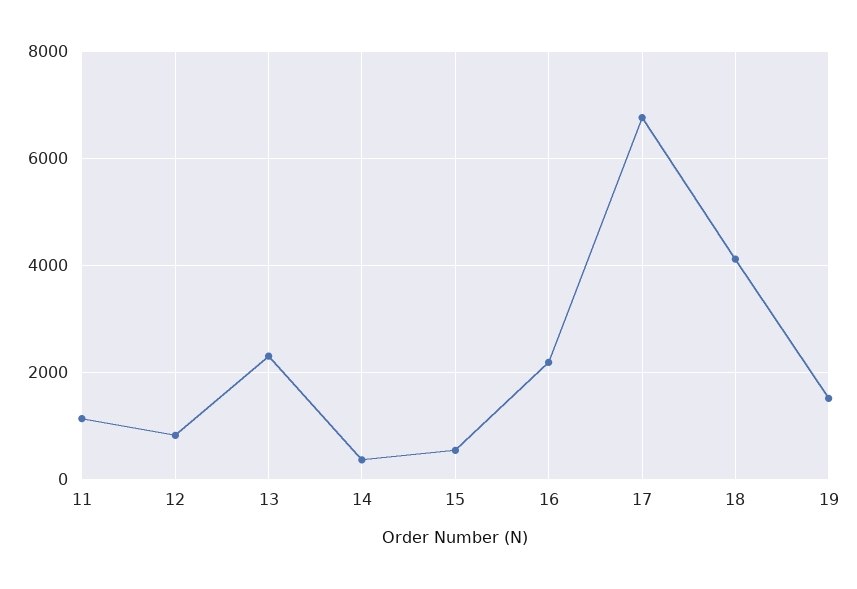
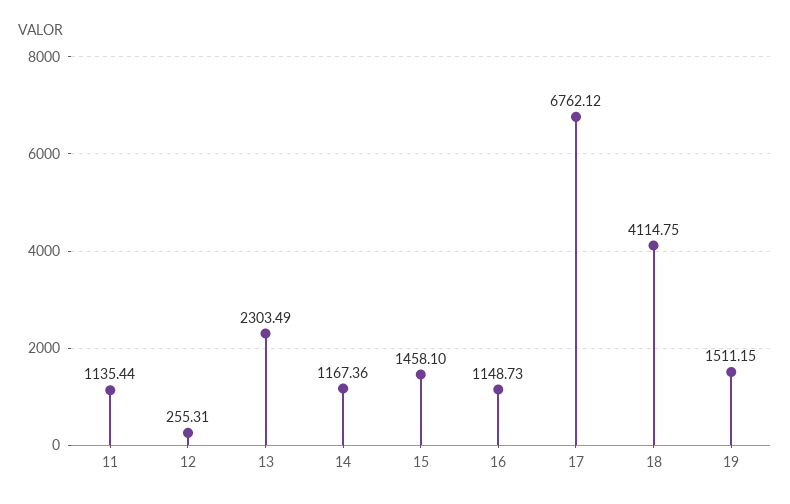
12: 800 -> 255.31
14: 400 -> 1167.36
15: 600 -> 1458.1
16: 2200 -> 1148.73

